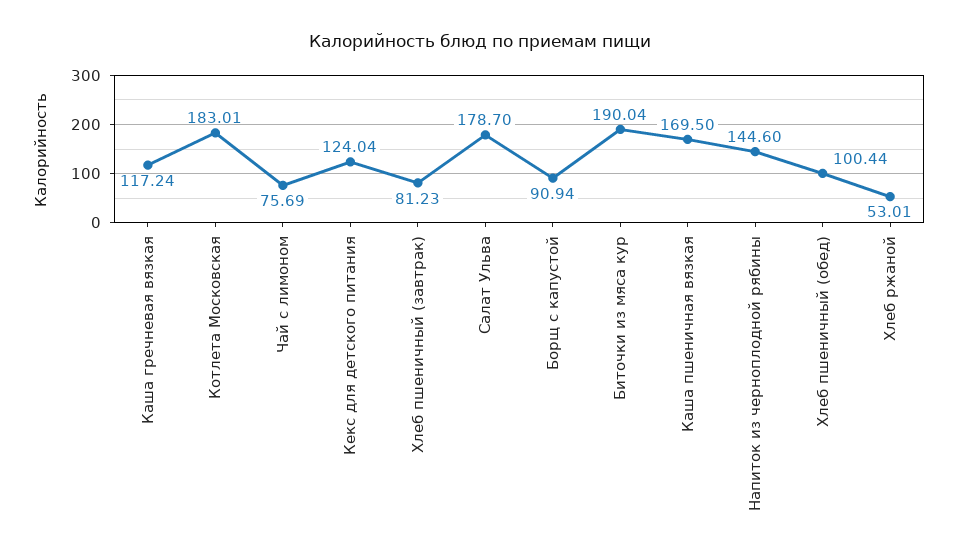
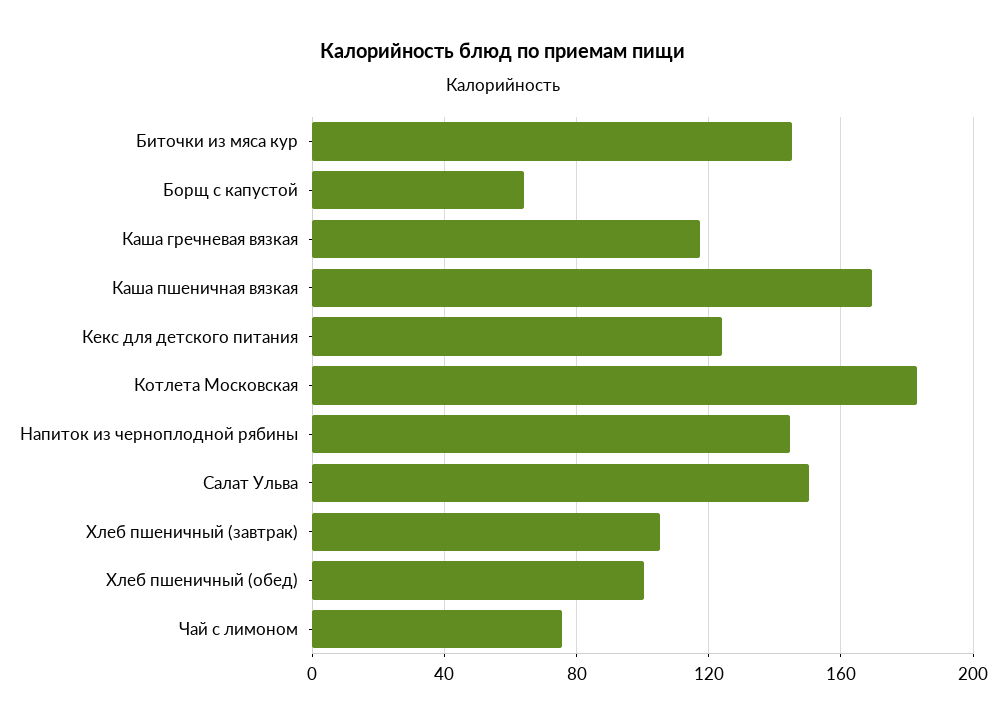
Хлеб пшеничный (завтрак): 81.23 -> 105
Салат Ульва: 178.7 -> 150
Борщ с капустой: 90.94 -> 65
Биточки из мяса кур: 190.04 -> 145
Хлеб ржаной: 53.01 -> none

